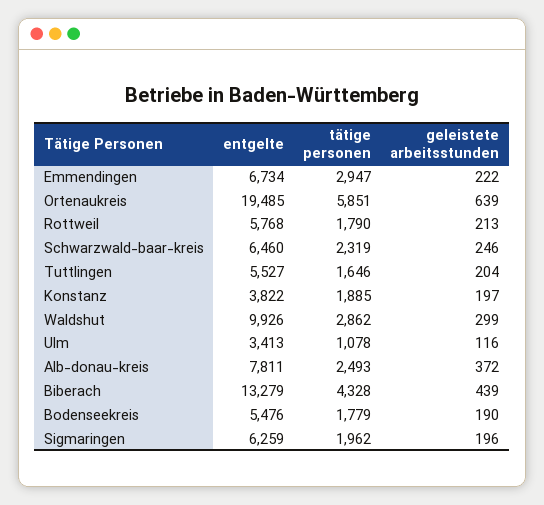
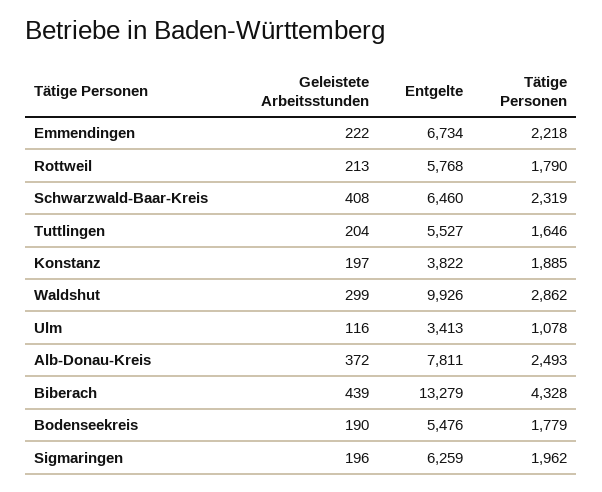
tätige personen, Emmendingen: 2947 -> 2218
entgelte, Ortenaukreis: 19485 -> none
tätige personen, Ortenaukreis: 5851 -> none
geleistete arbeitsstunden, Ortenaukreis: 639 -> none
geleistete arbeitsstunden, Schwarzwald-baar-kreis: 246 -> 408

